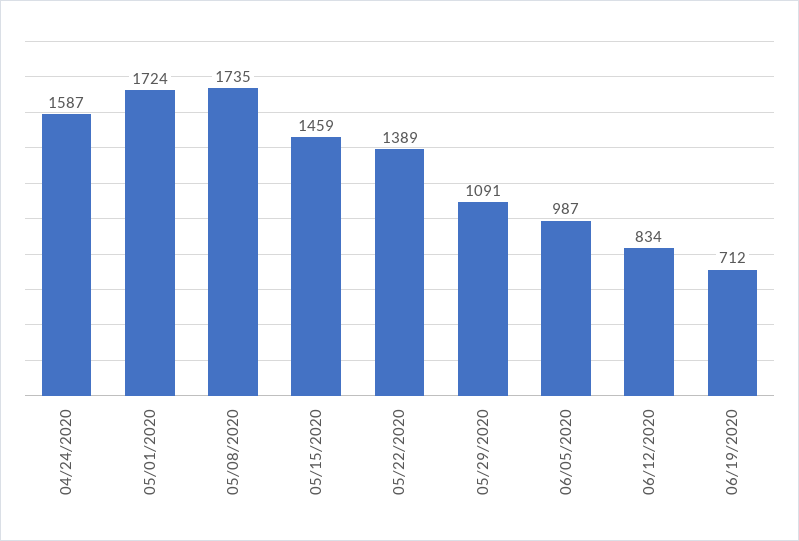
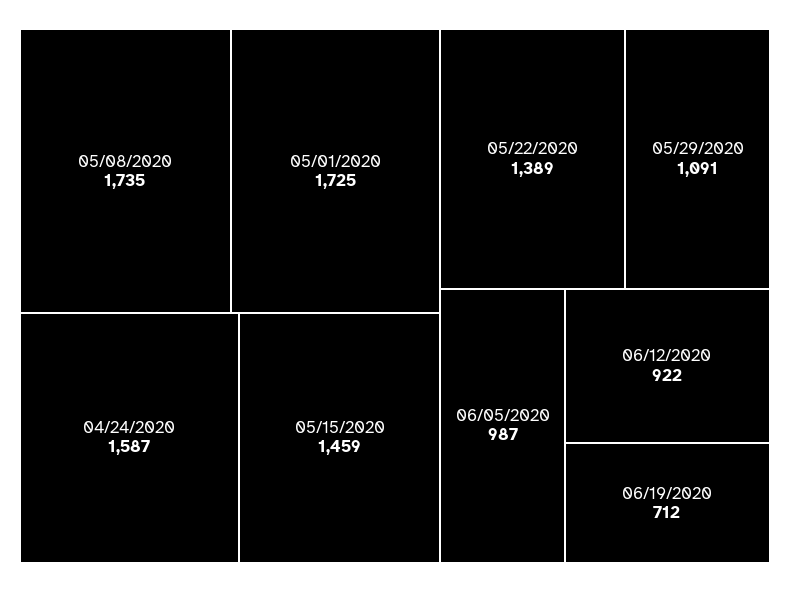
05/01/2020: 1724 -> 1725
06/12/2020: 834 -> 922

